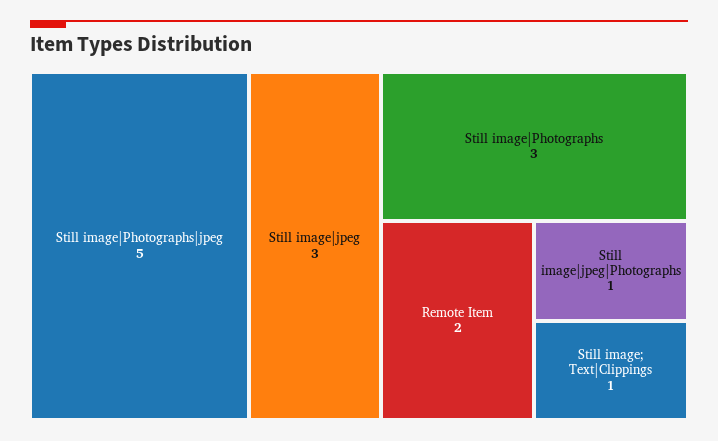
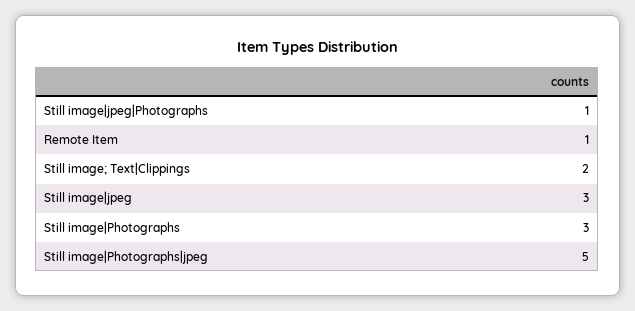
Remote Item: 2 -> 1
Still image; Text|Clippings: 1 -> 2

